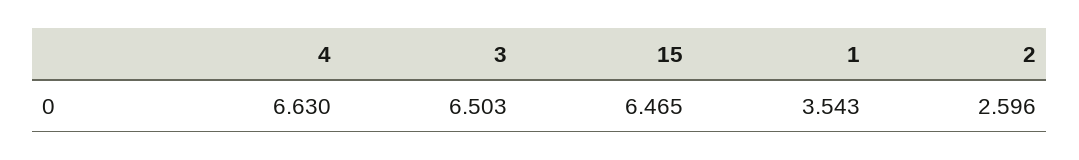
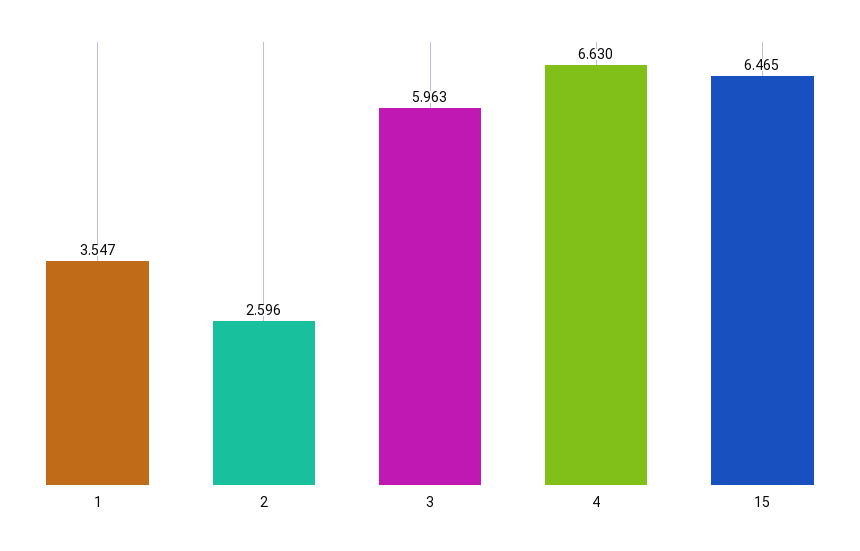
3: 6.503 -> 5.963
1: 3.543 -> 3.547

